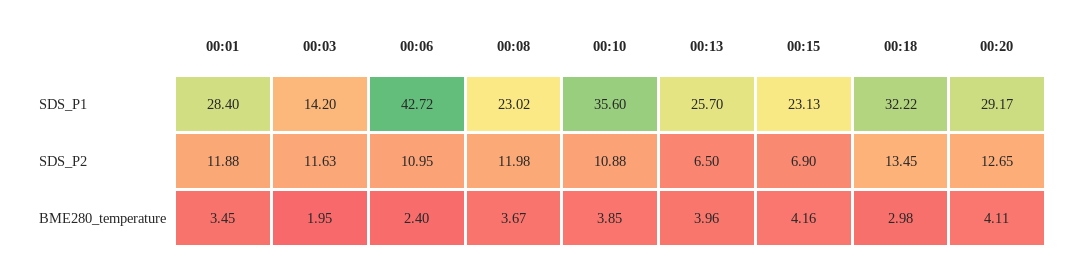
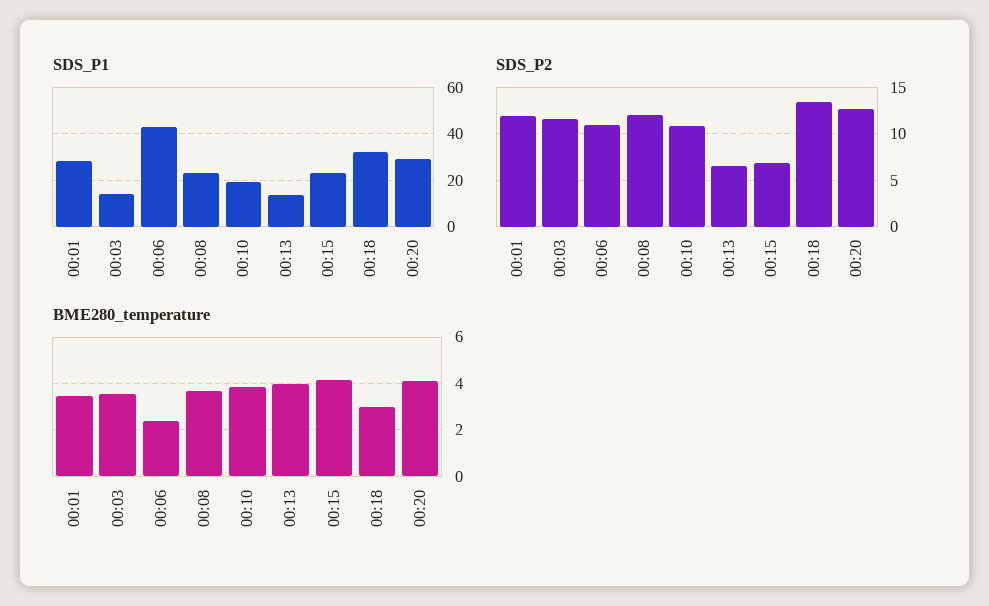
SDS_P1, 00:10: 35.6 -> 20
SDS_P1, 00:13: 25.7 -> 15
BME280_temperature, 00:03: 1.95 -> 3.5

